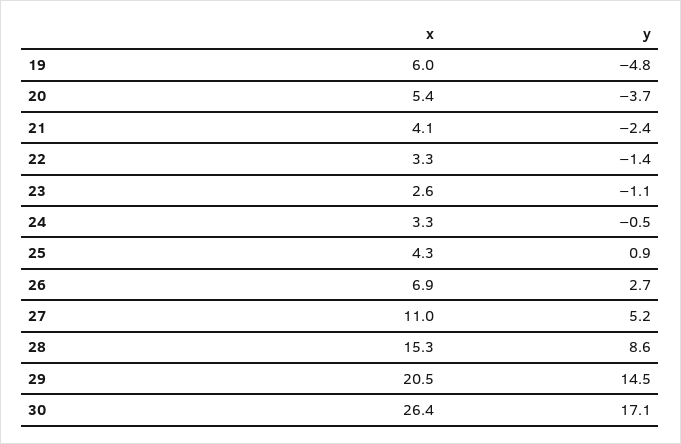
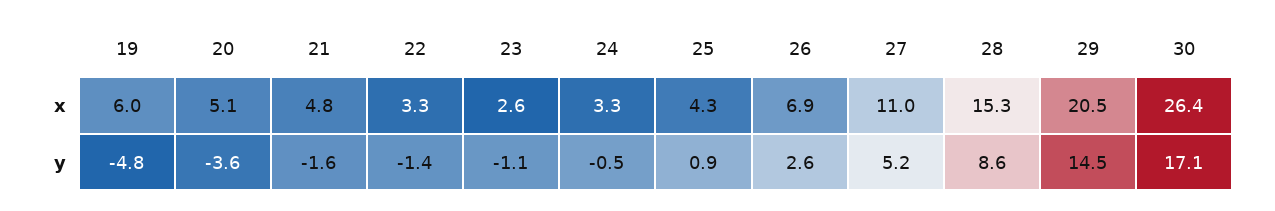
x, 20: 5.4 -> 5.1
y, 20: -3.7 -> -3.6
x, 21: 4.1 -> 4.8
y, 21: -2.4 -> -1.6
y, 26: 2.7 -> 2.6

